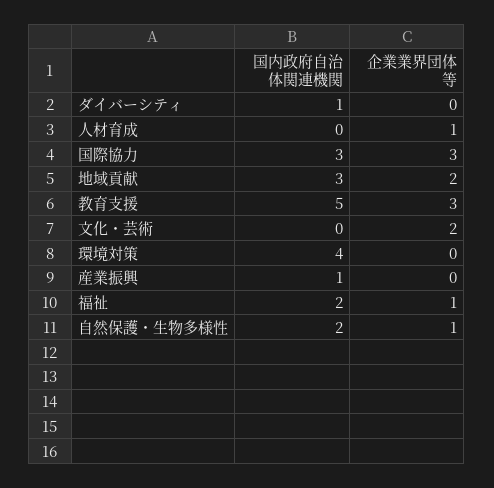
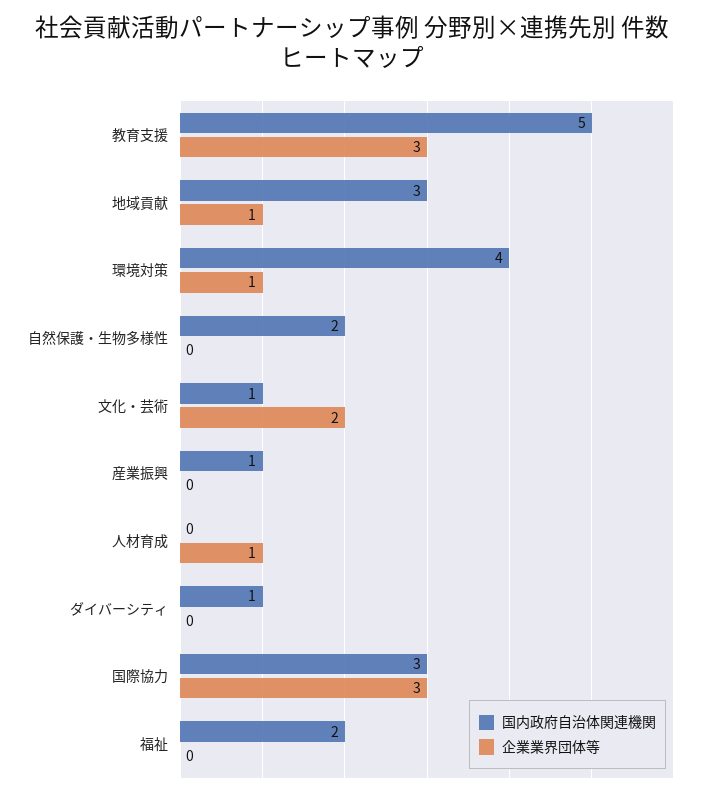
企業業界団体等, 地域貢献: 2 -> 1
国内政府自治体関連機関, 文化・芸術: 0 -> 1
企業業界団体等, 環境対策: 0 -> 1
企業業界団体等, 福祉: 1 -> 0
企業業界団体等, 自然保護・生物多様性: 1 -> 0

